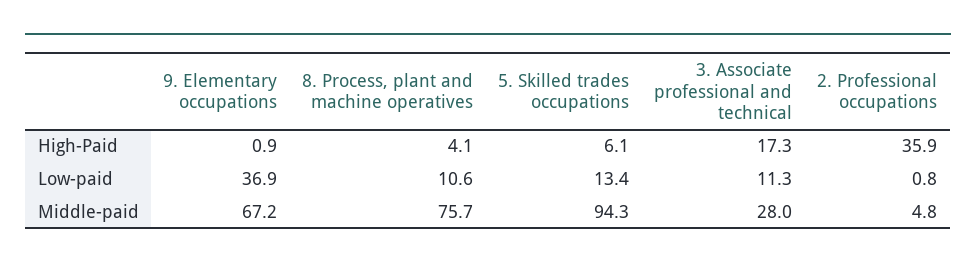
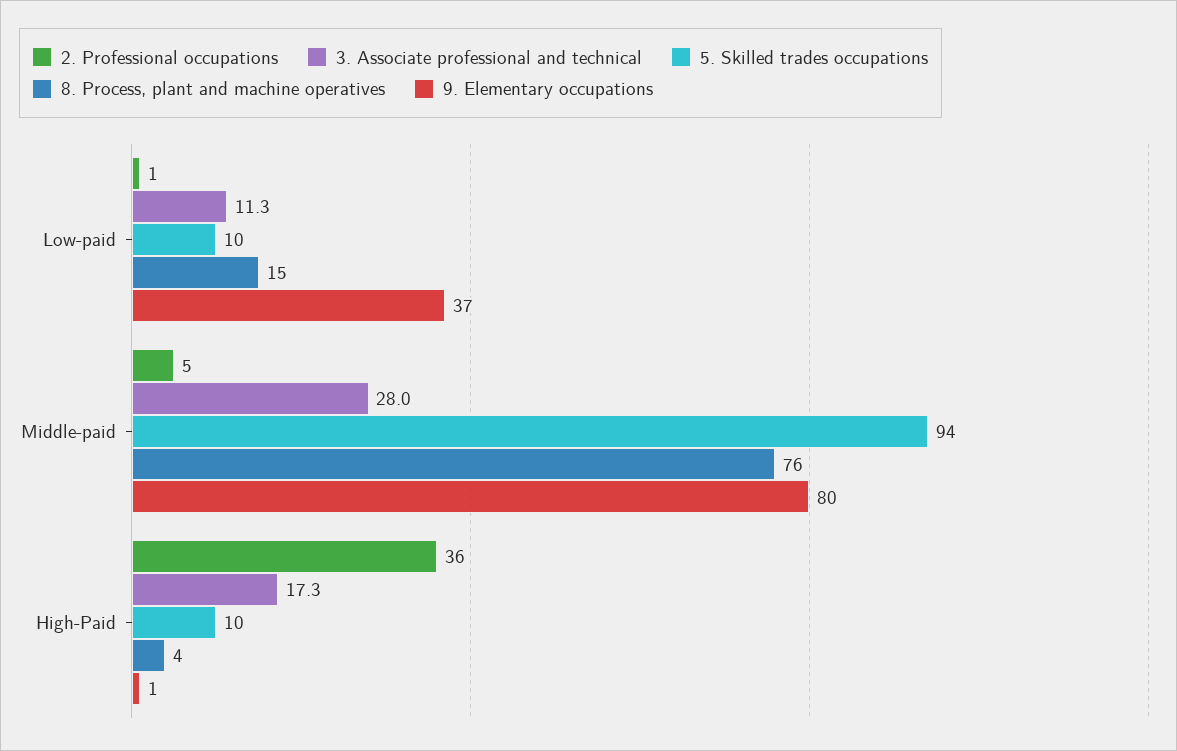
5. Skilled trades occupations, High-Paid: 6.1 -> 10
8. Process, plant and machine operatives, Low-paid: 10.6 -> 15
5. Skilled trades occupations, Low-paid: 13.4 -> 10
9. Elementary occupations, Middle-paid: 67.2 -> 80

